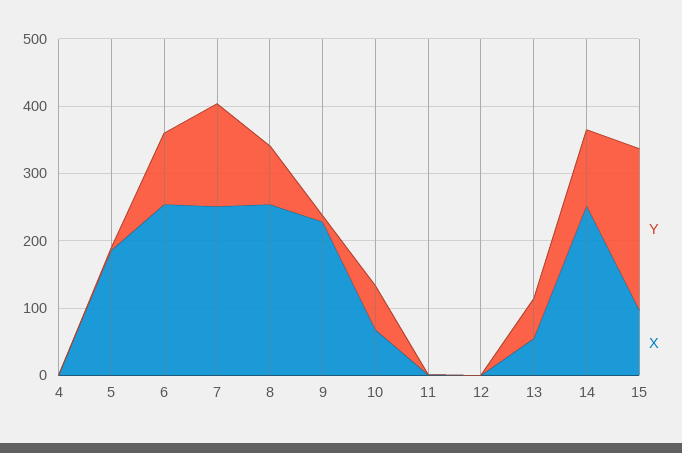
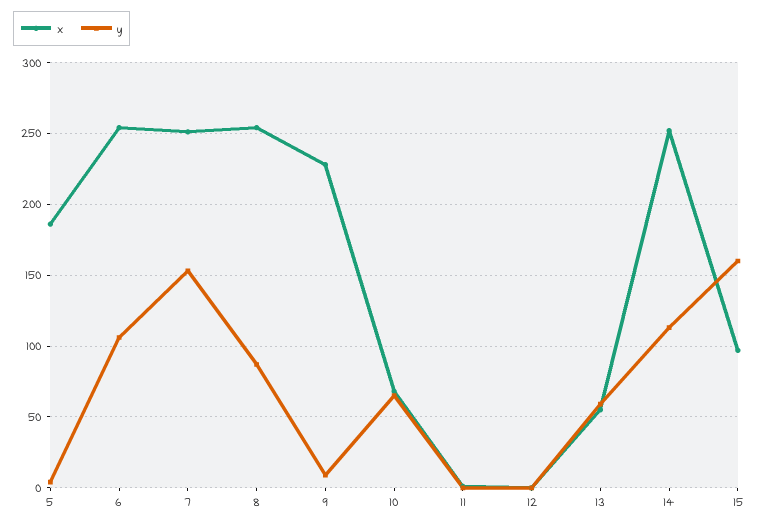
Y, 4: 0 -> none
X, 4: 0 -> none
Y, 15: 240 -> 160

